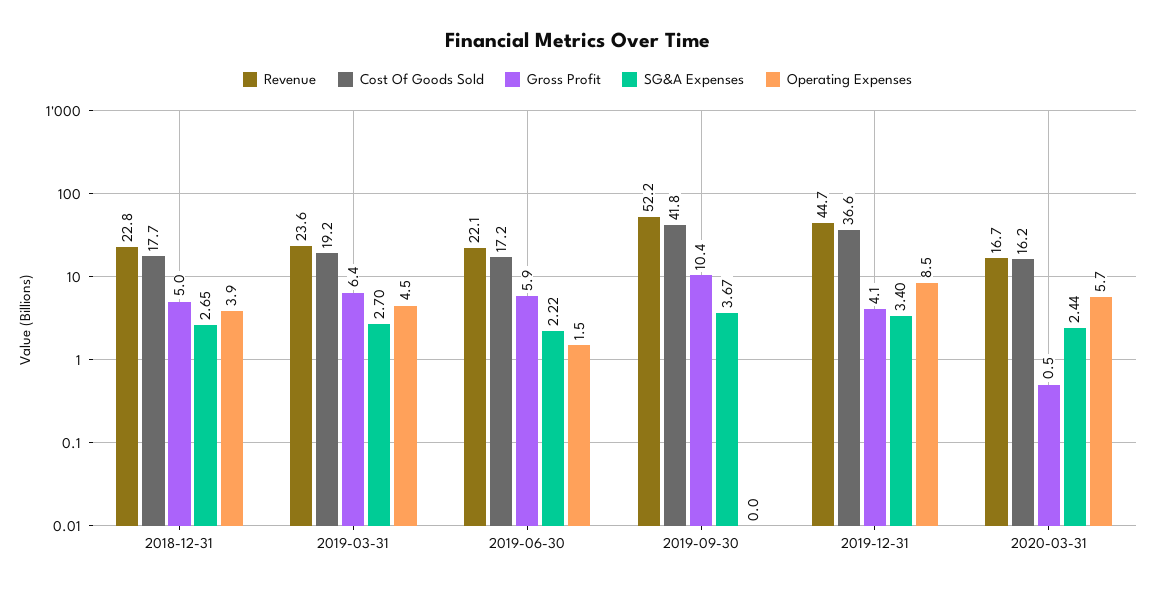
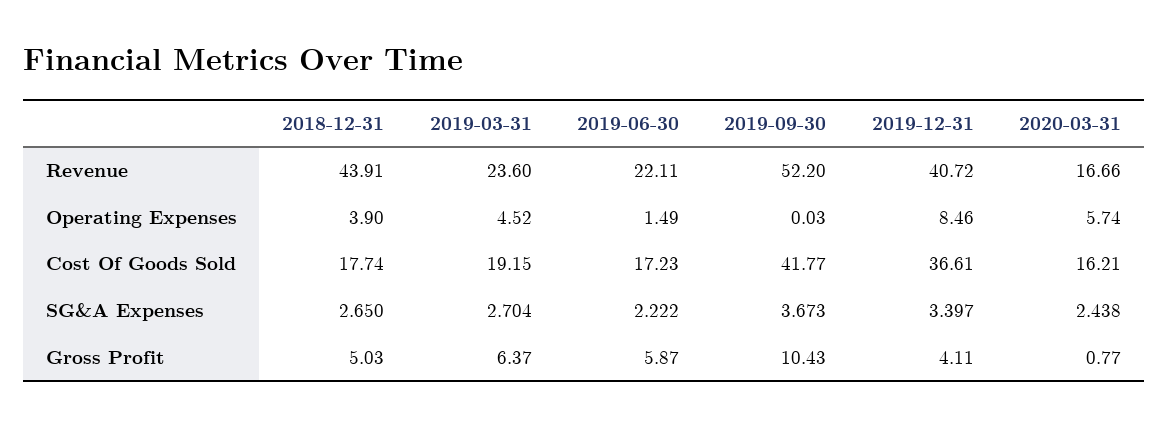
Revenue, 2018-12-31: 22.8 -> 43.91
Revenue, 2019-12-31: 44.7 -> 40.72
Gross Profit, 2020-03-31: 0.5 -> 0.77

